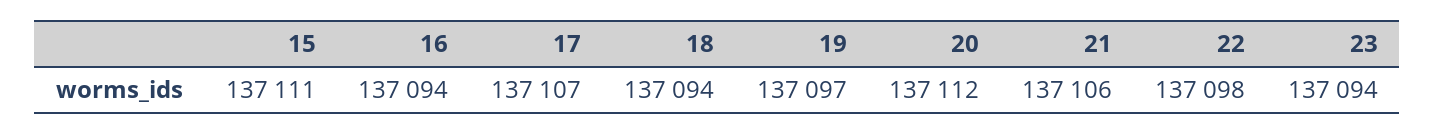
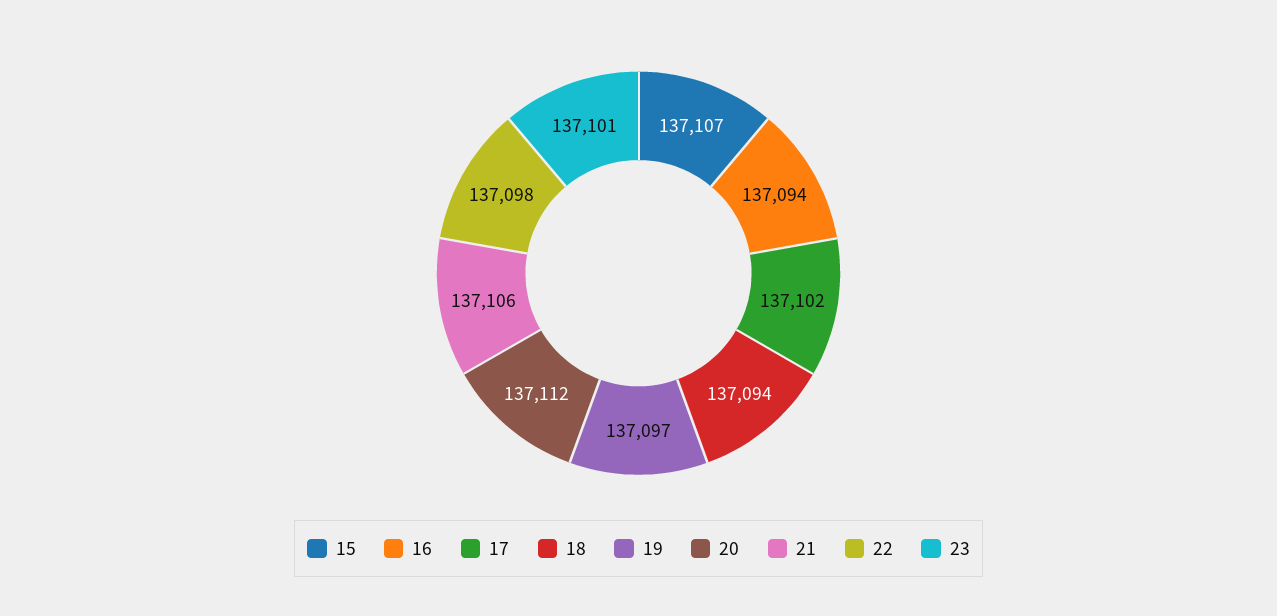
15: 137111 -> 137107
17: 137107 -> 137102
23: 137094 -> 137101

